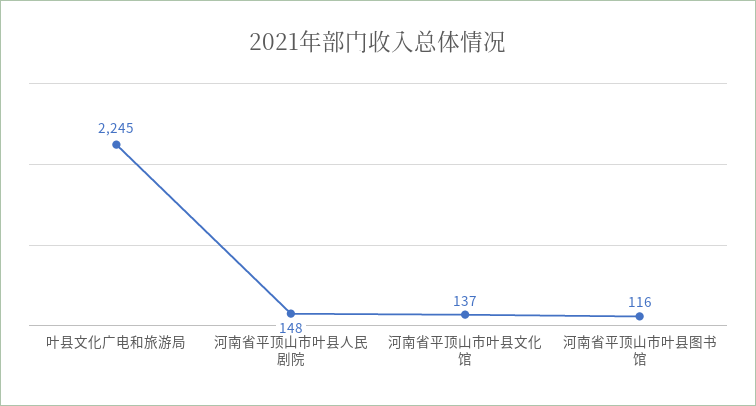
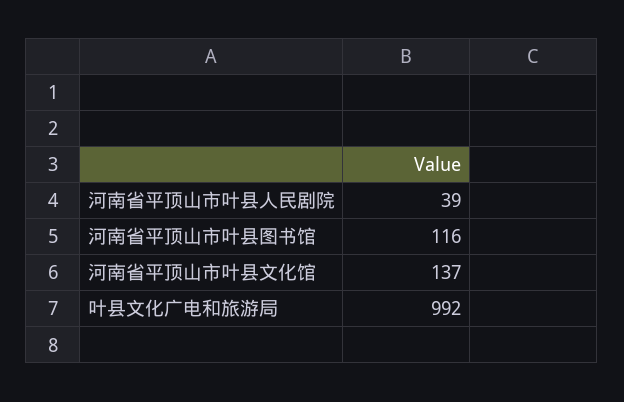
叶县文化广电和旅游局: 2245 -> 992
河南省平顶山市叶县人民剧院: 148 -> 39

